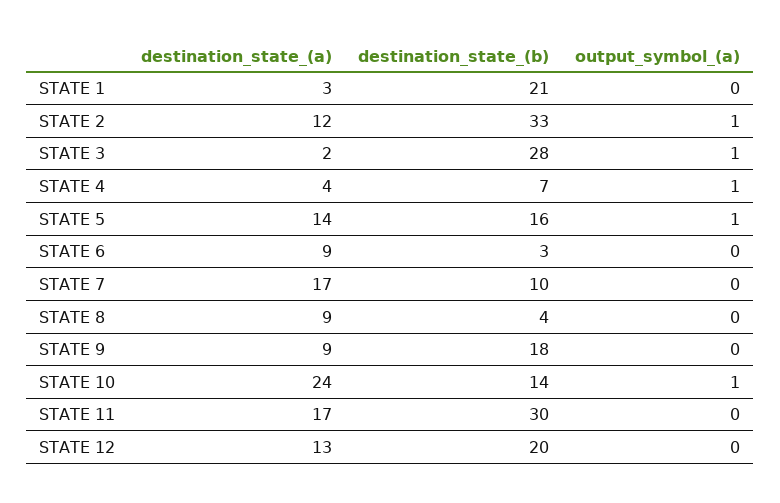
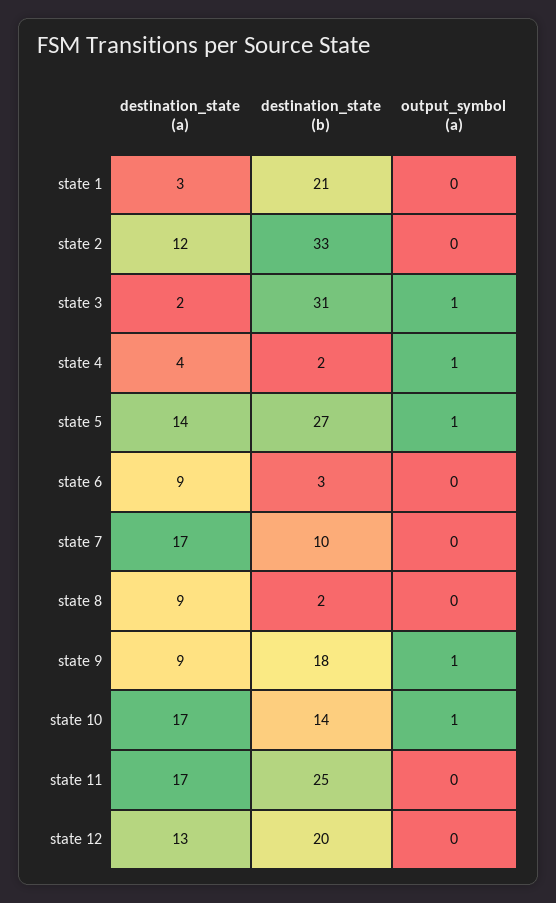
output_symbol_(a), STATE 2: 1 -> 0
destination_state_(b), STATE 3: 28 -> 31
destination_state_(b), STATE 4: 7 -> 2
destination_state_(b), STATE 5: 16 -> 27
destination_state_(b), STATE 8: 4 -> 2
output_symbol_(a), STATE 9: 0 -> 1
destination_state_(a), STATE 10: 24 -> 17
destination_state_(b), STATE 11: 30 -> 25

